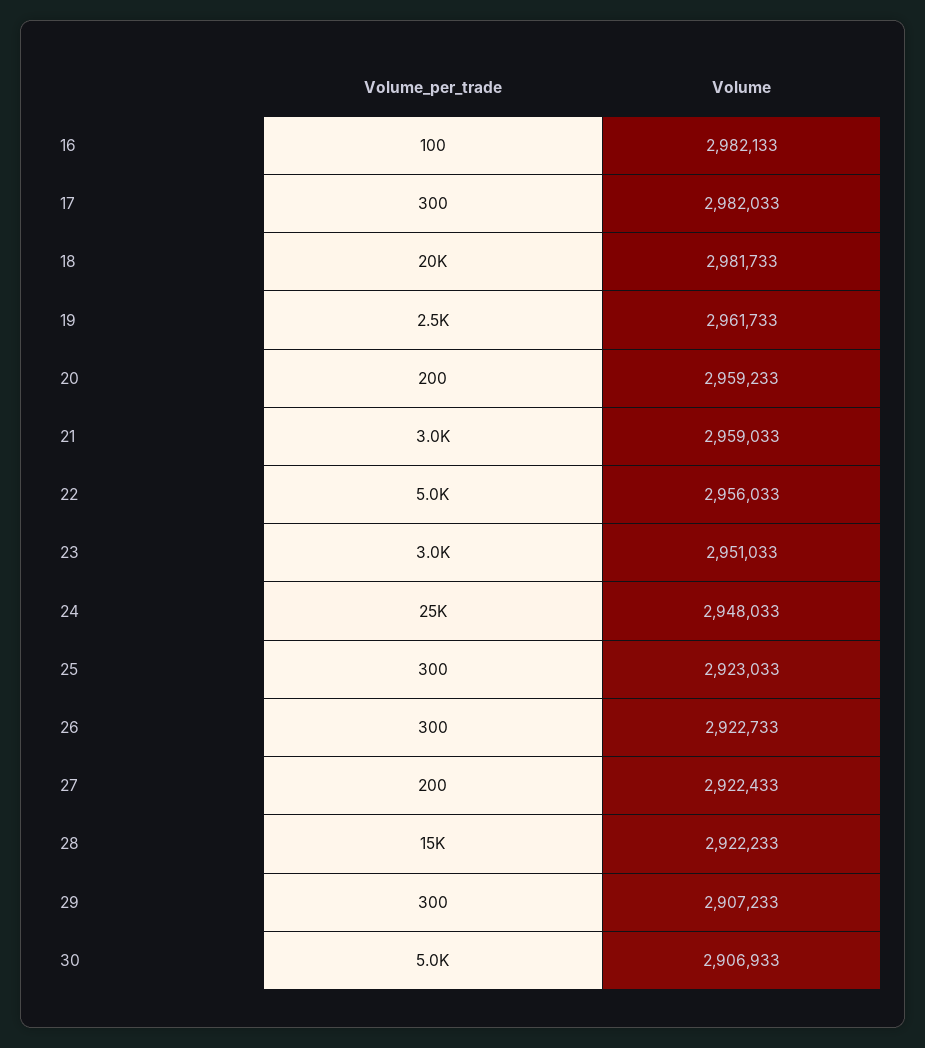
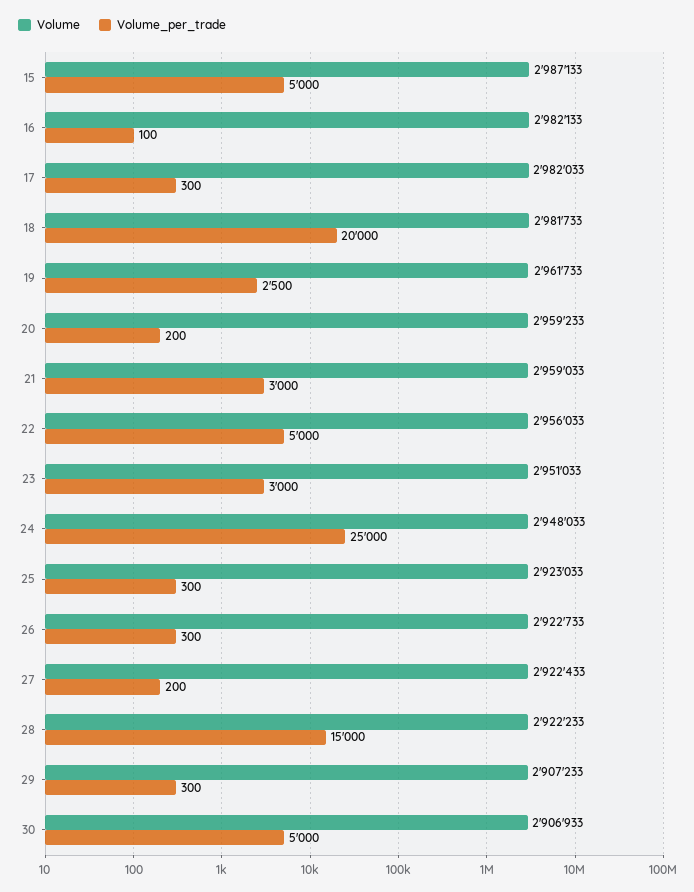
Volume, 15: none -> 2987133
Volume_per_trade, 15: none -> 5000

